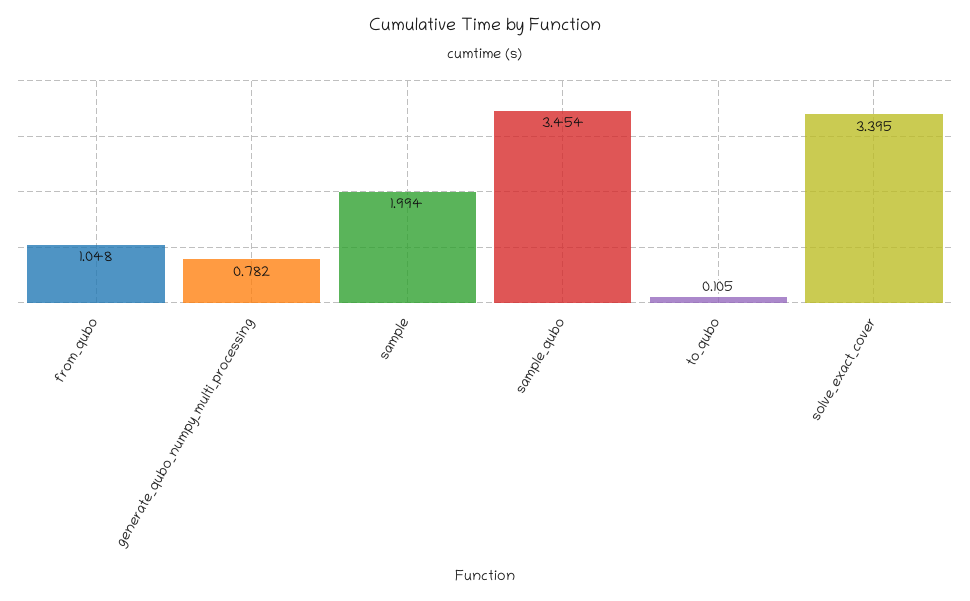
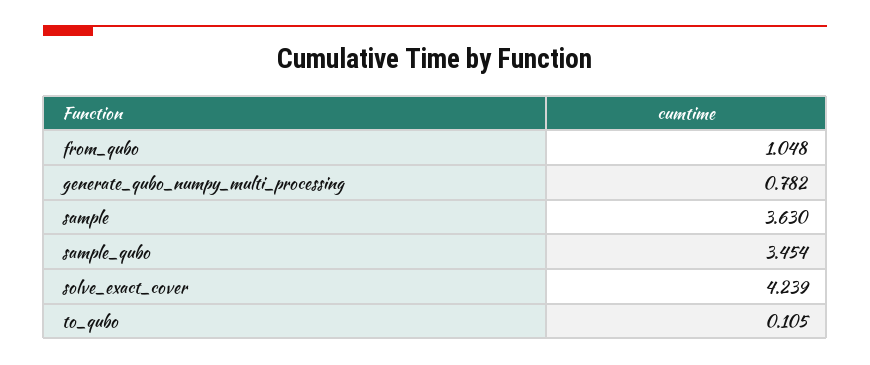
sample: 1.994 -> 3.63
solve_exact_cover: 3.395 -> 4.239

